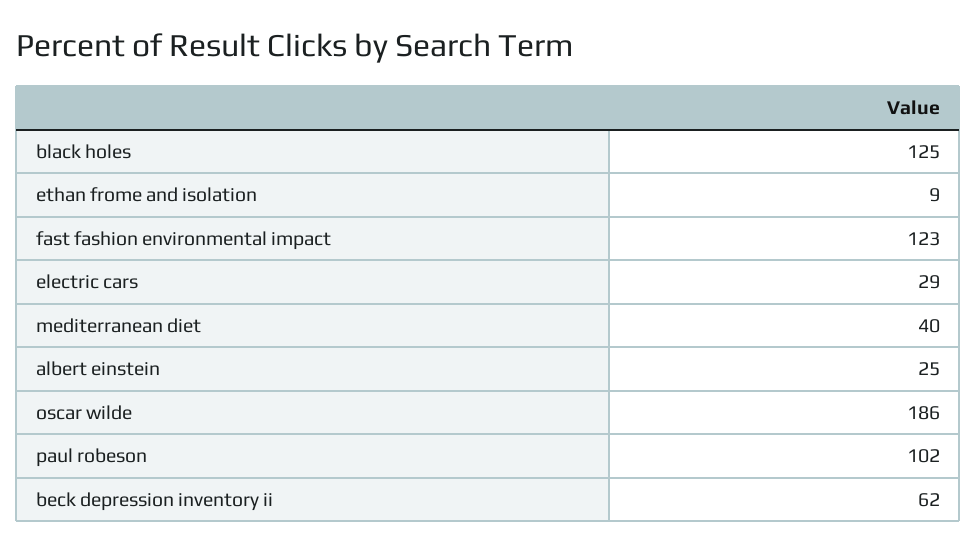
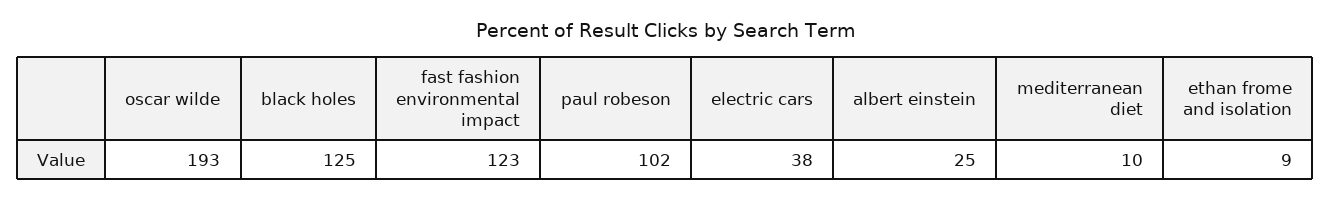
electric cars: 29 -> 38
mediterranean diet: 40 -> 10
oscar wilde: 186 -> 193
beck depression inventory ii: 62 -> none

